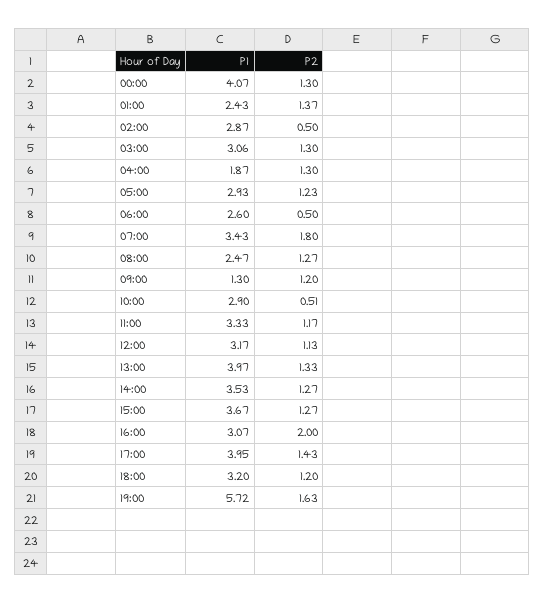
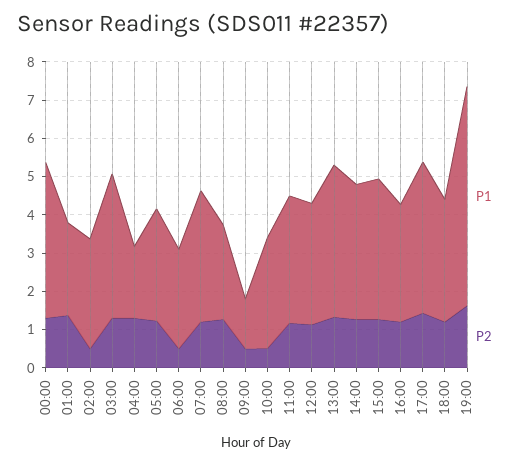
P1, 03:00: 3.06 -> 3.75
P2, 07:00: 1.8 -> 1.25
P2, 09:00: 1.2 -> 0.5
P2, 16:00: 2 -> 1.25

